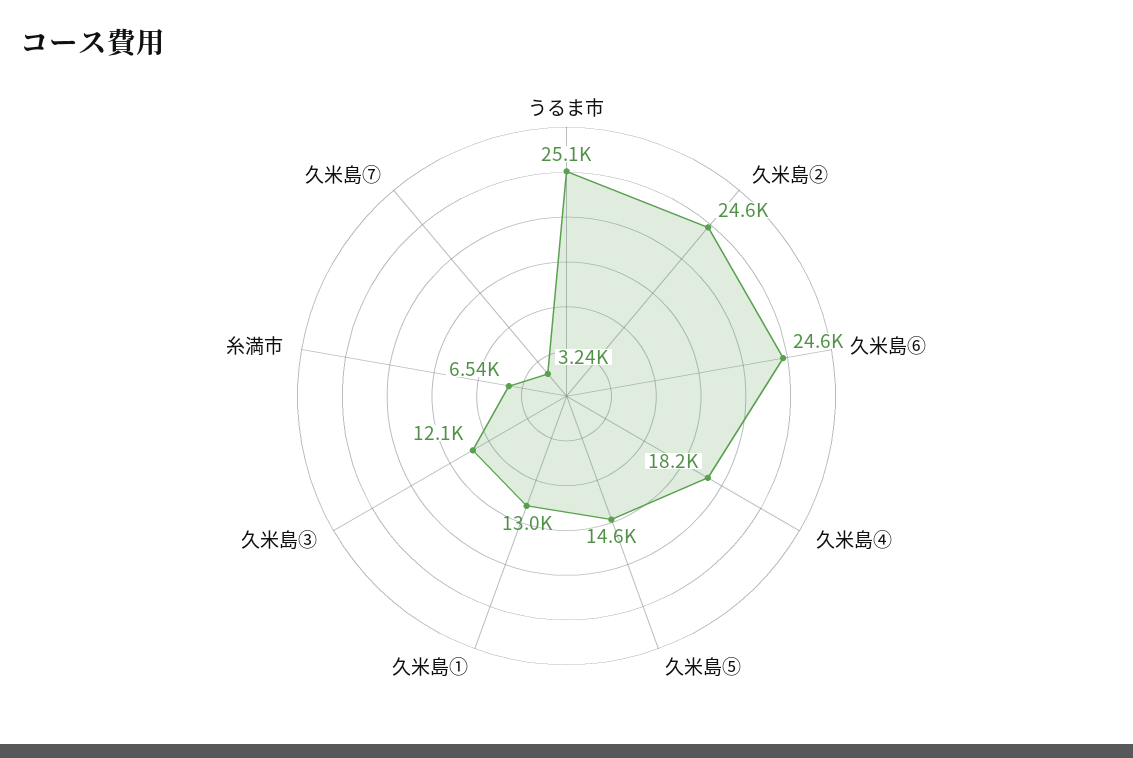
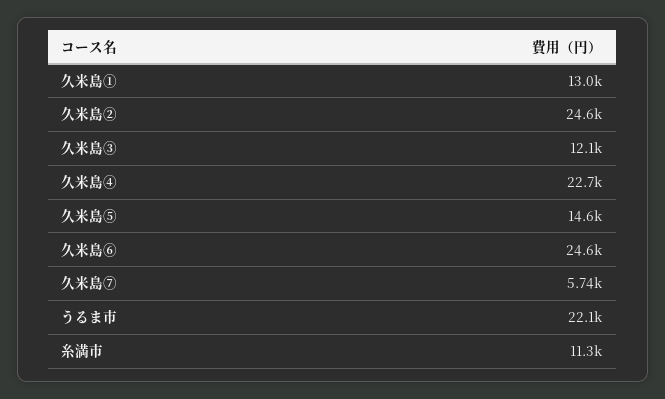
うるま市: 25100 -> 22100
久米島④: 18200 -> 22700
糸満市: 6540 -> 11300
久米島⑦: 3240 -> 5740

